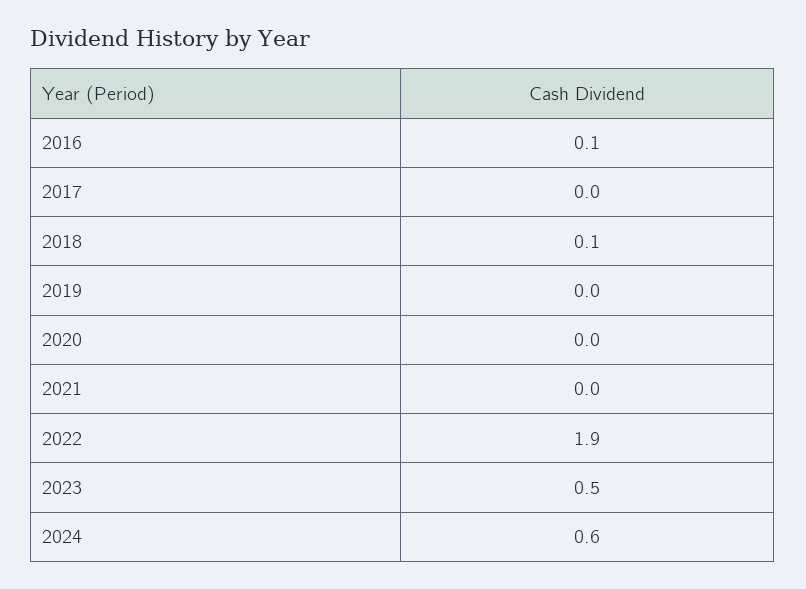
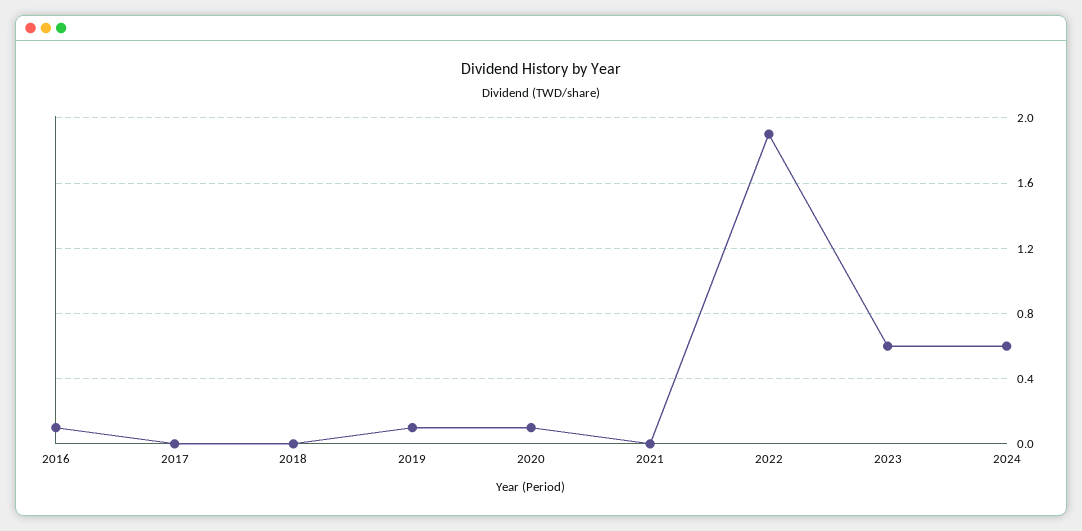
2018: 0.1 -> 0
2019: 0 -> 0.1
2020: 0 -> 0.1
2023: 0.5 -> 0.6

